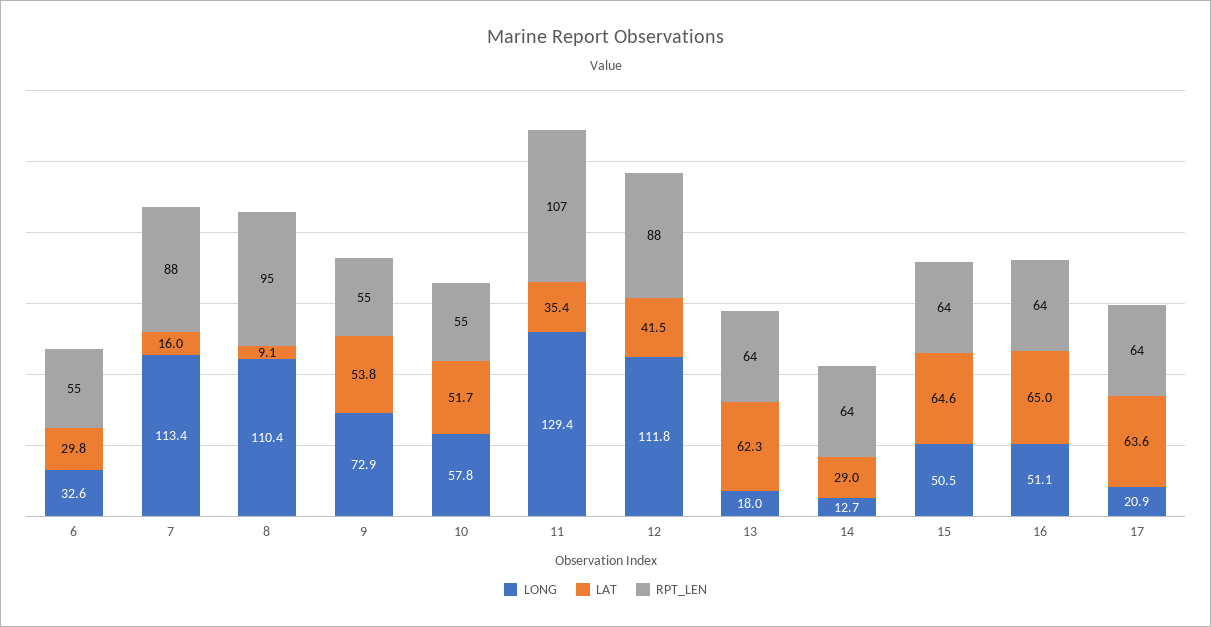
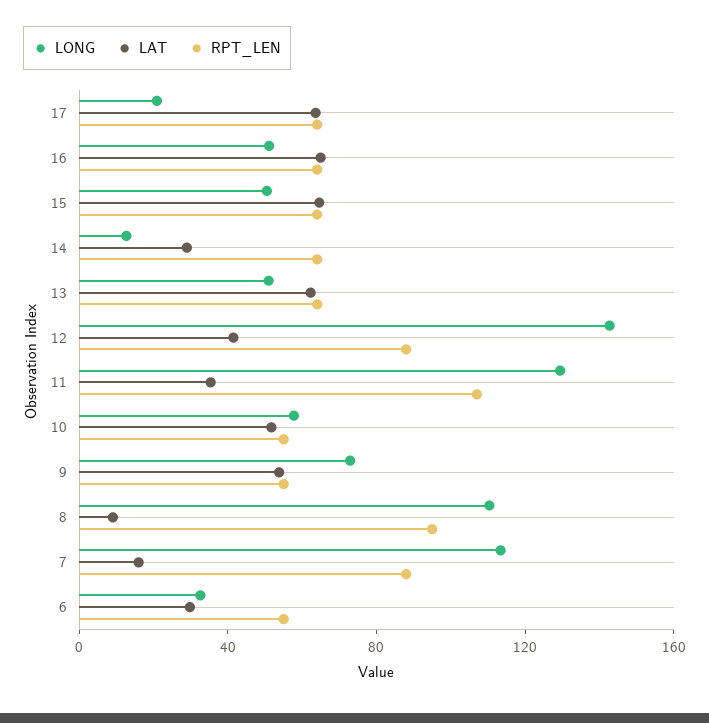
LONG, 12: 111.8 -> 140
LONG, 13: 18 -> 50

